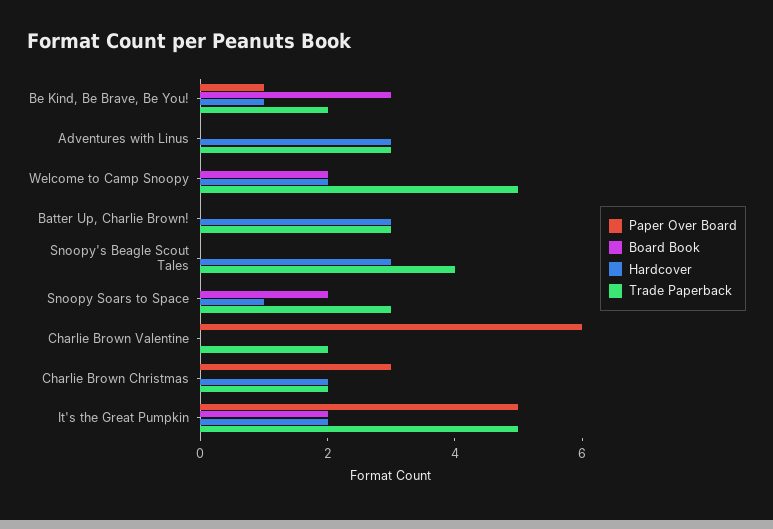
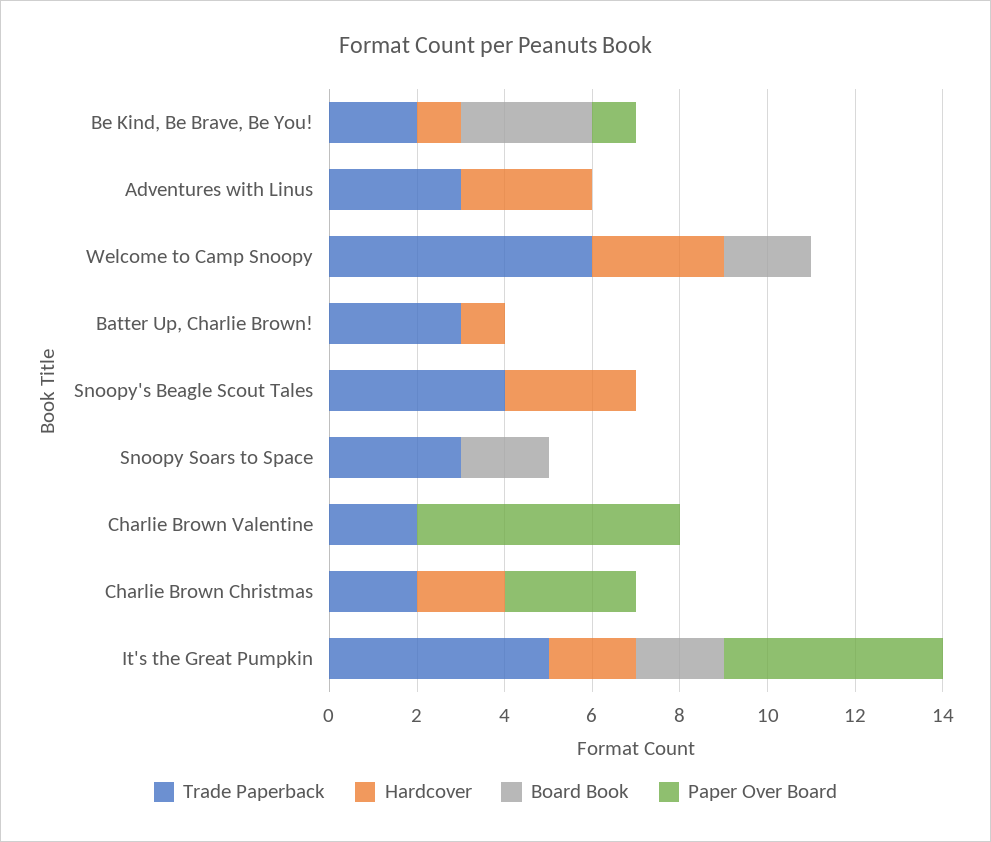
Hardcover, Welcome to Camp Snoopy: 2 -> 3
Trade Paperback, Welcome to Camp Snoopy: 5 -> 6
Hardcover, Batter Up, Charlie Brown!: 3 -> 1
Hardcover, Snoopy Soars to Space: 1 -> 0

